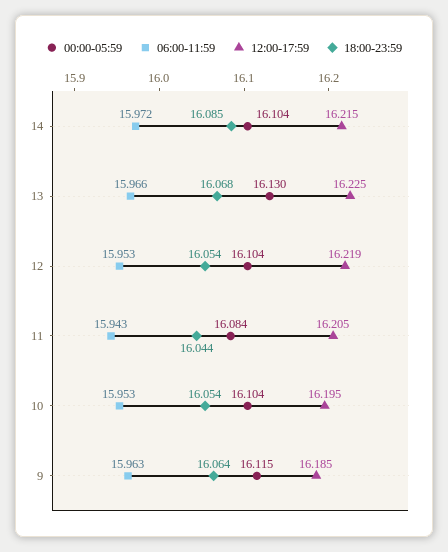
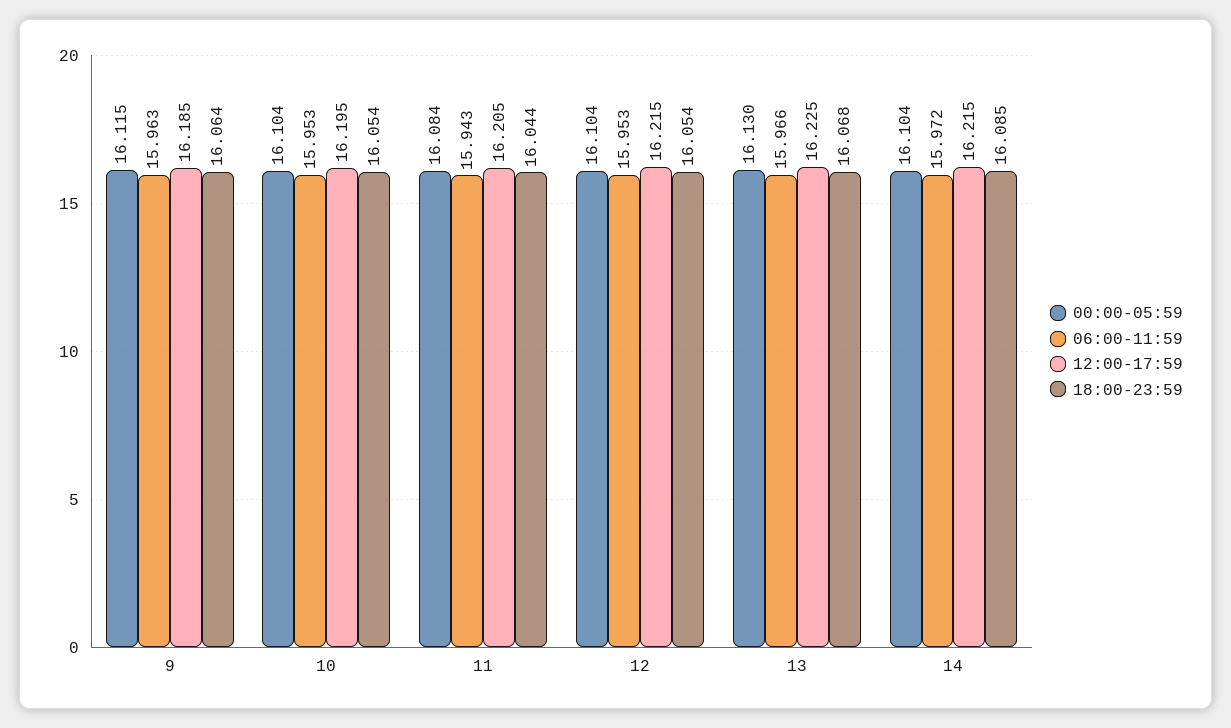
12:00-17:59, 12: 16.219 -> 16.215

